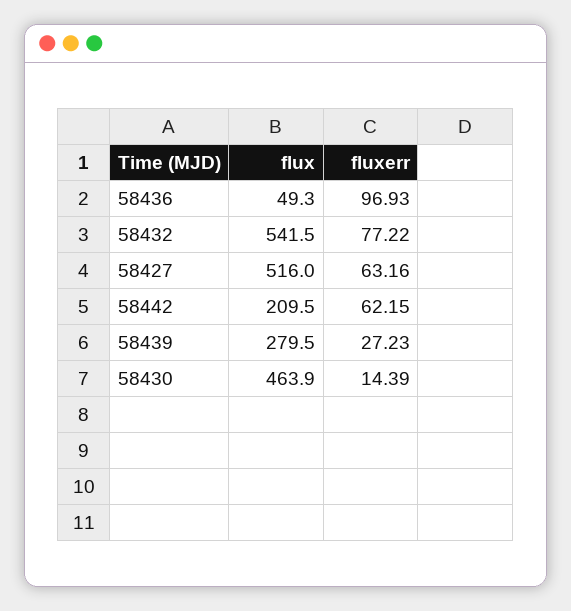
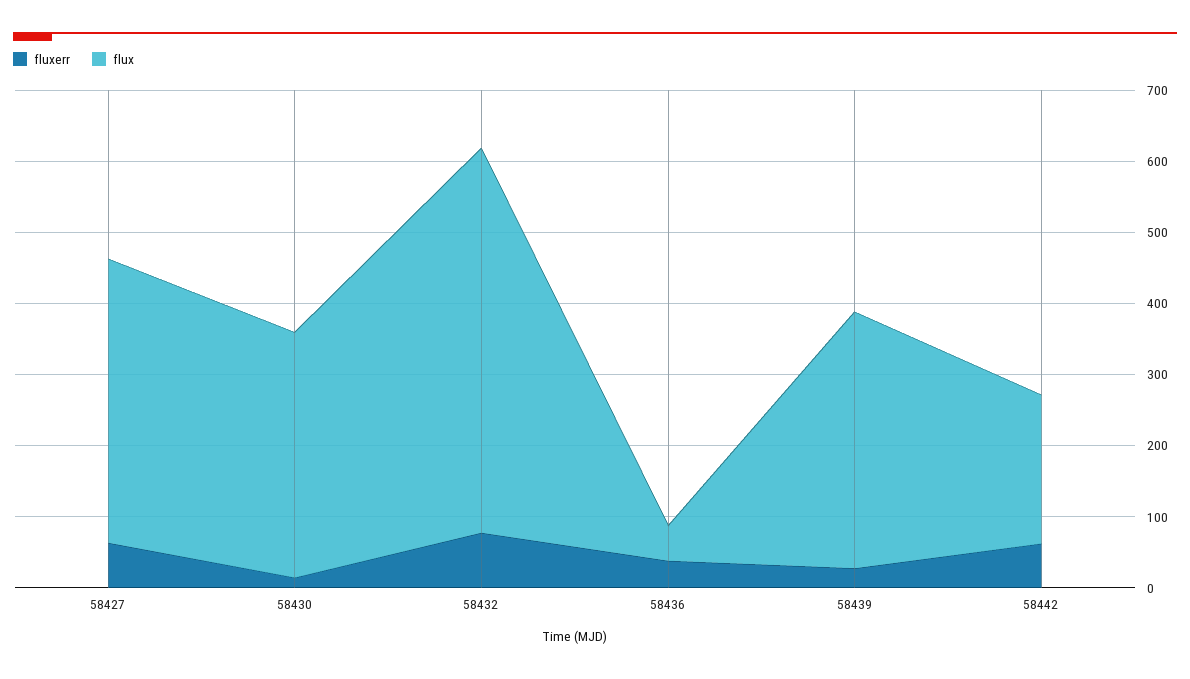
fluxerr, 58436: 96.93 -> 40
flux, 58427: 516 -> 400
flux, 58439: 279.5 -> 360
flux, 58430: 463.9 -> 340

